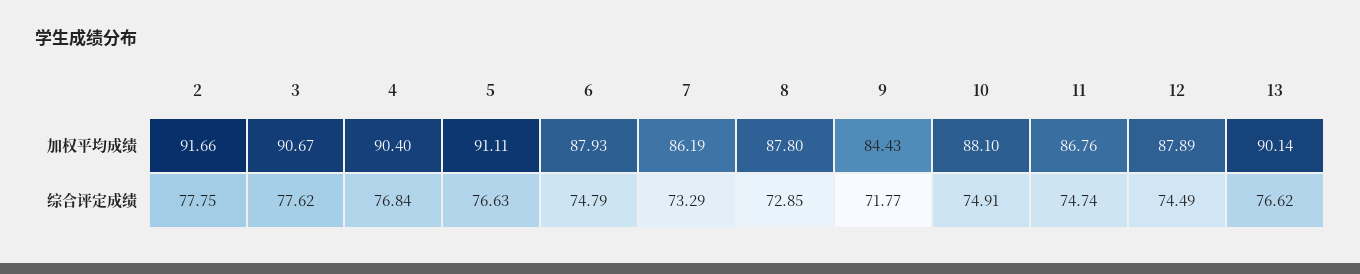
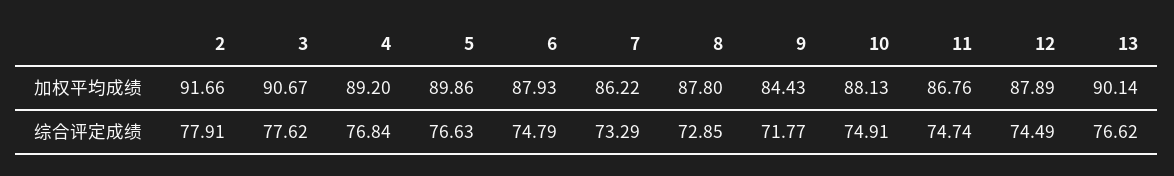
4, 加权平均成绩: 90.4 -> 89.2
5, 加权平均成绩: 91.11 -> 89.86
7, 加权平均成绩: 86.19 -> 86.22
10, 加权平均成绩: 88.1 -> 88.13
2, 综合评定成绩: 77.75 -> 77.91

